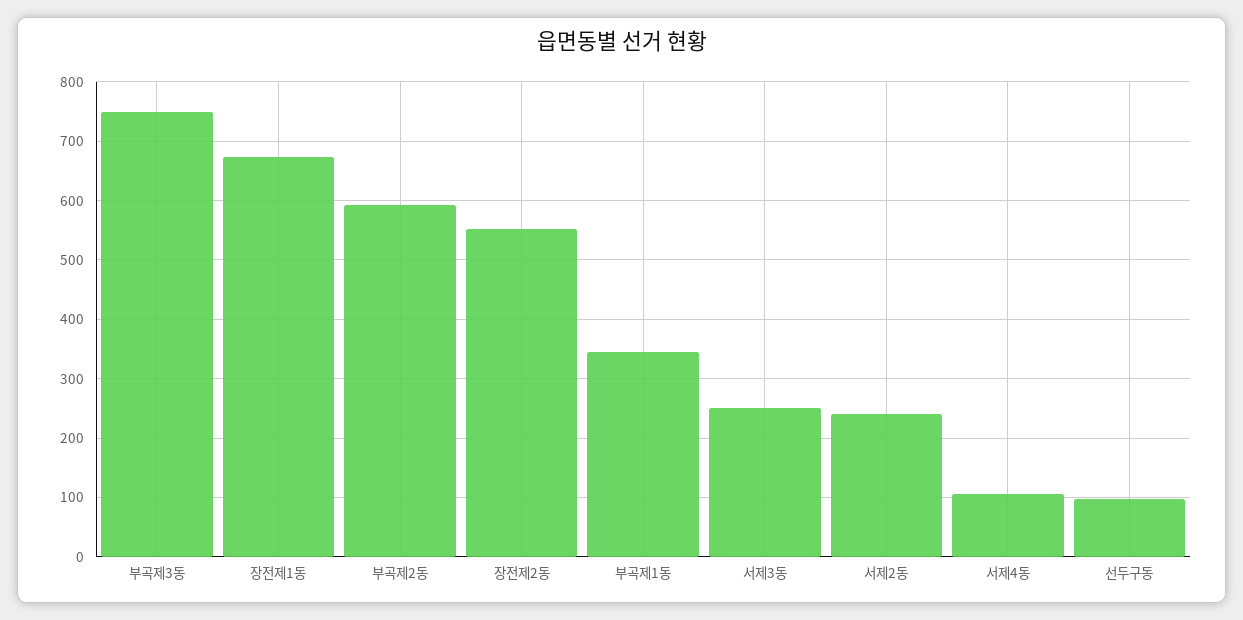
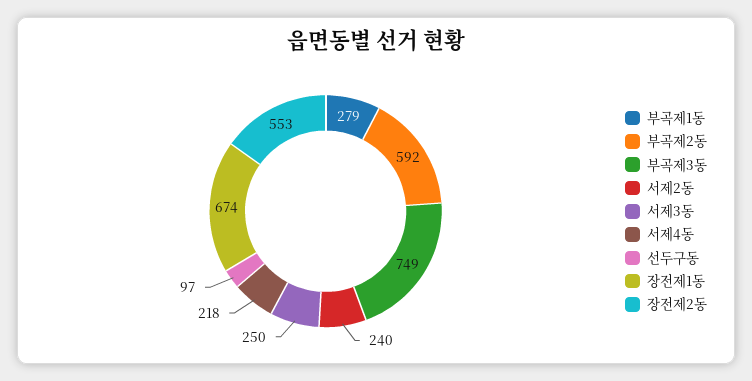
부곡제1동: 340 -> 279
서제4동: 100 -> 218

